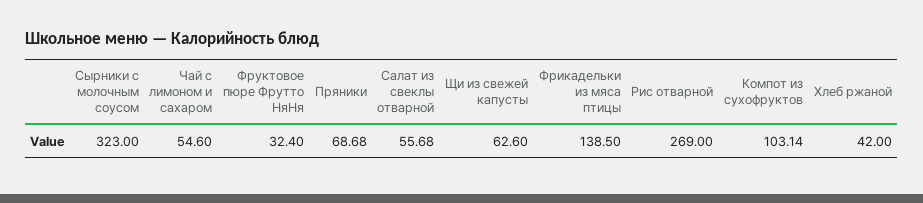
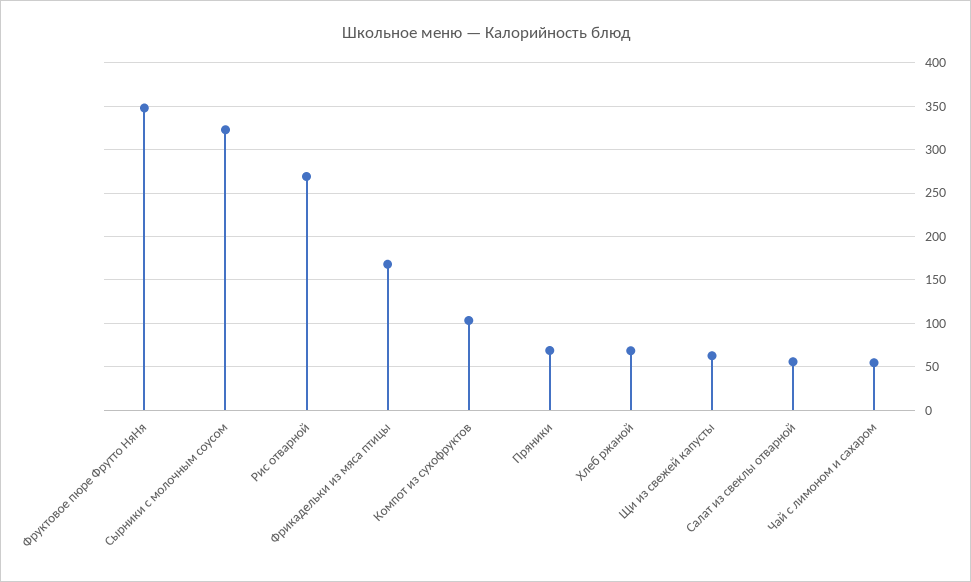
Фруктовое пюре Фрутто НяНя: 32.4 -> 350
Фрикадельки из мяса птицы: 138.5 -> 170
Хлеб ржаной: 42 -> 70

